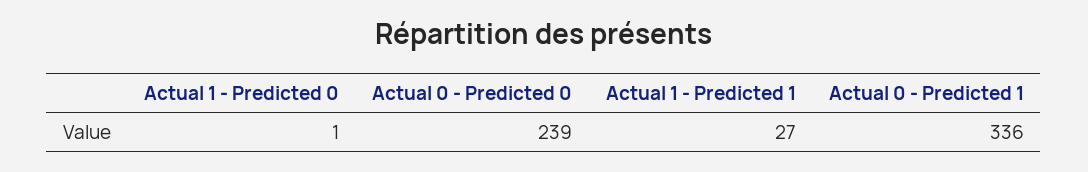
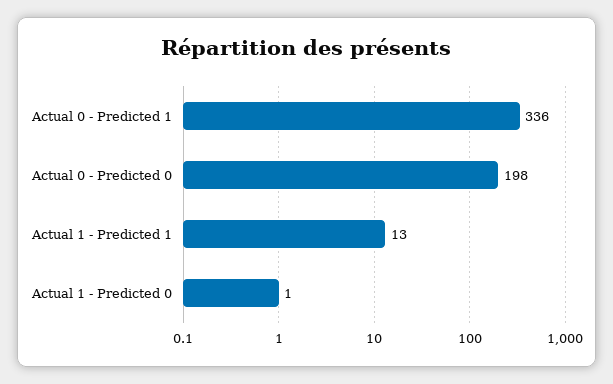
Actual 0 - Predicted 0: 239 -> 198
Actual 1 - Predicted 1: 27 -> 13

